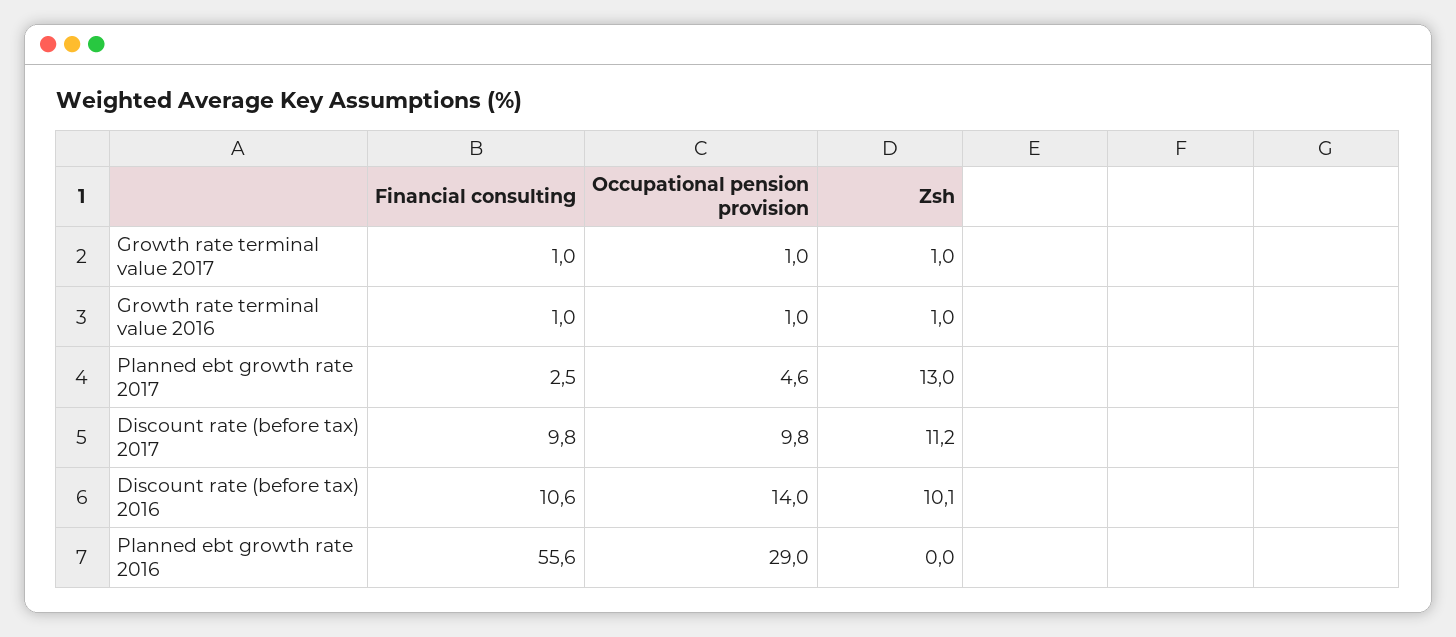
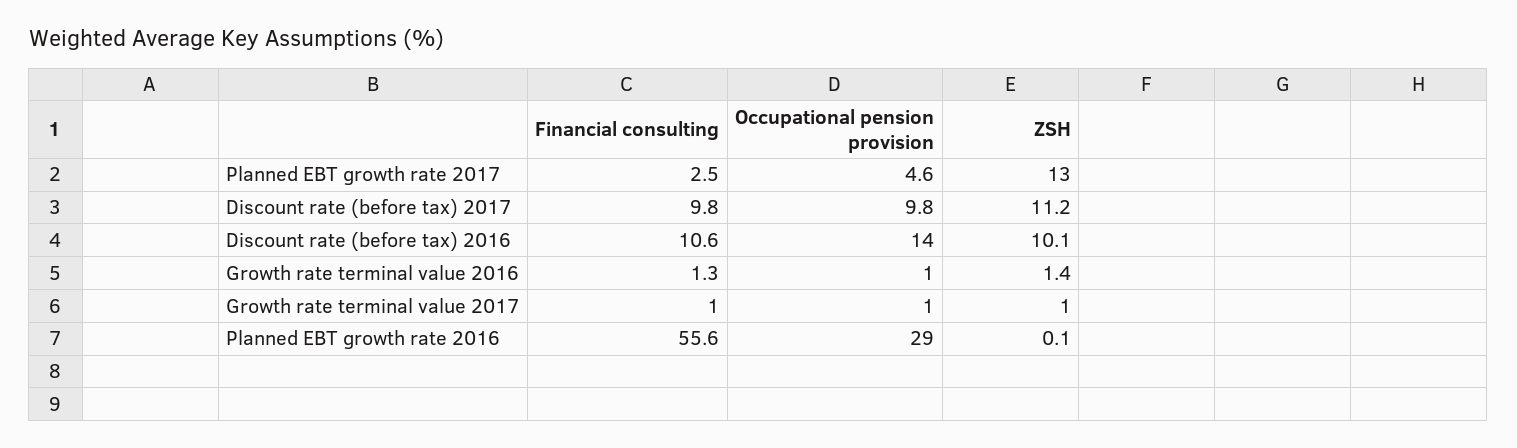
Financial consulting, Growth rate terminal value 2016: 1 -> 1.3
Zsh, Growth rate terminal value 2016: 1 -> 1.4
Zsh, Planned ebt growth rate 2016: 0 -> 0.1

